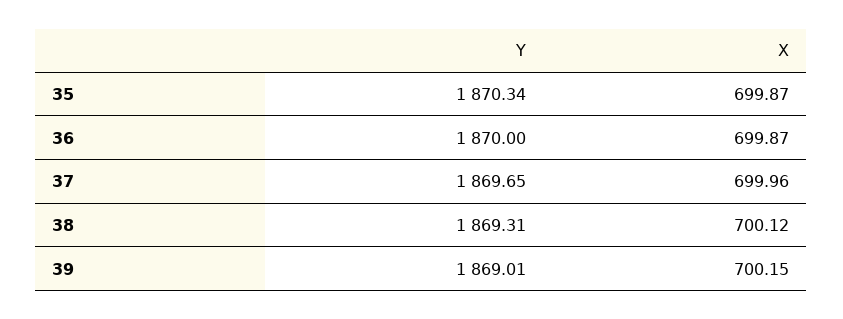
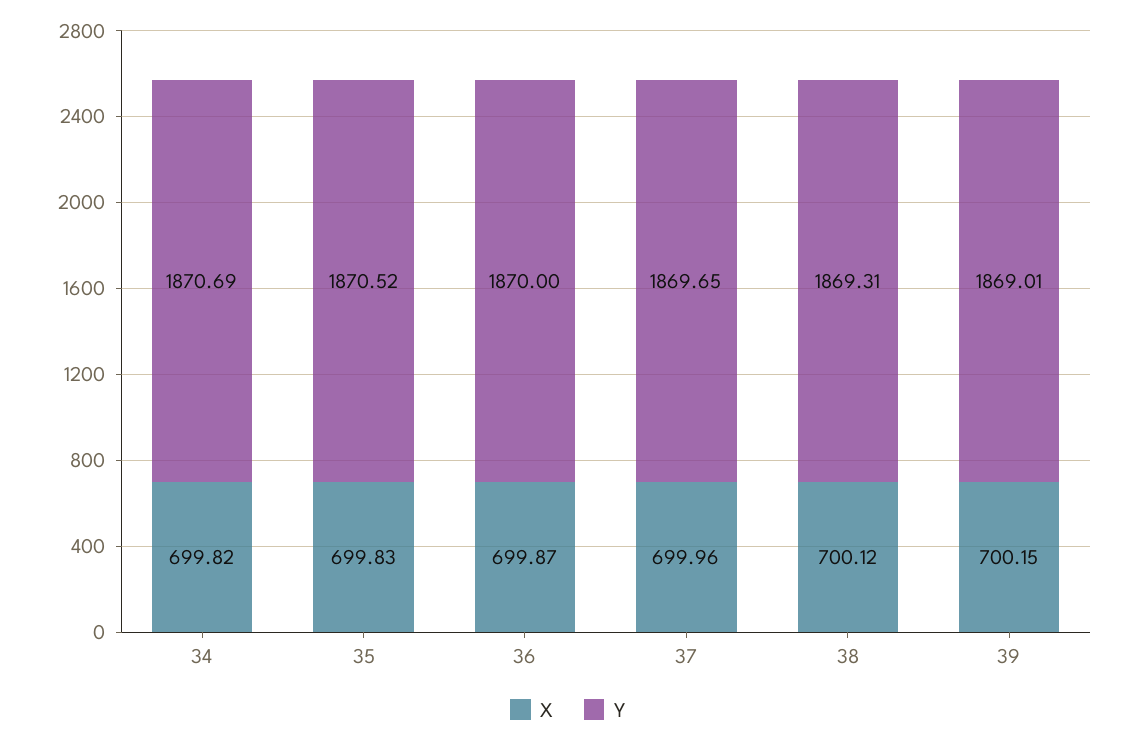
Y, 35: 1870.34 -> 1870.52
X, 35: 699.87 -> 699.83
X, 34: none -> 699.82
Y, 34: none -> 1870.69

